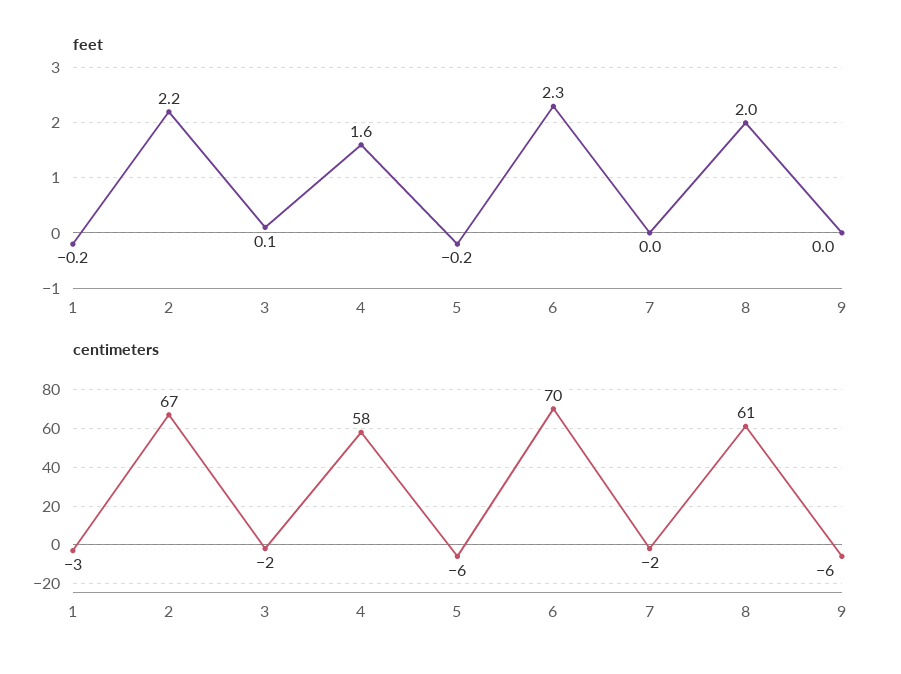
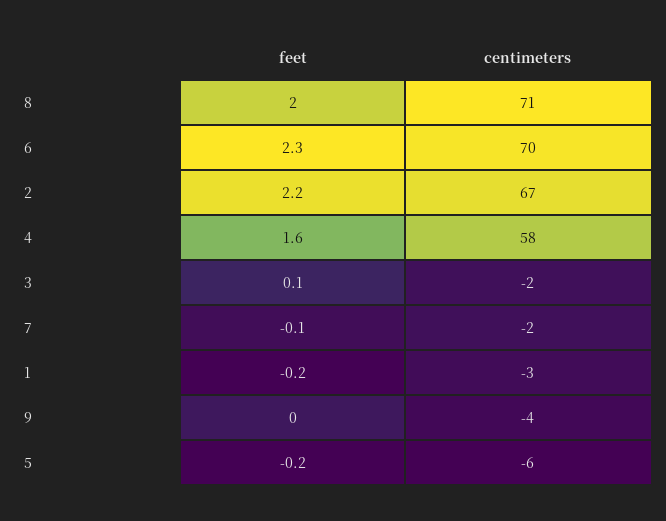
feet, 7: 0 -> -0.1
centimeters, 8: 61 -> 71
centimeters, 9: -6 -> -4

